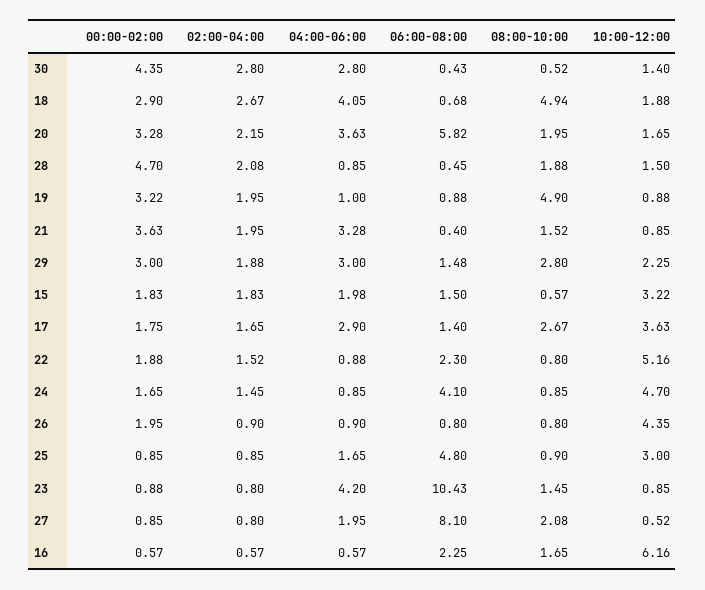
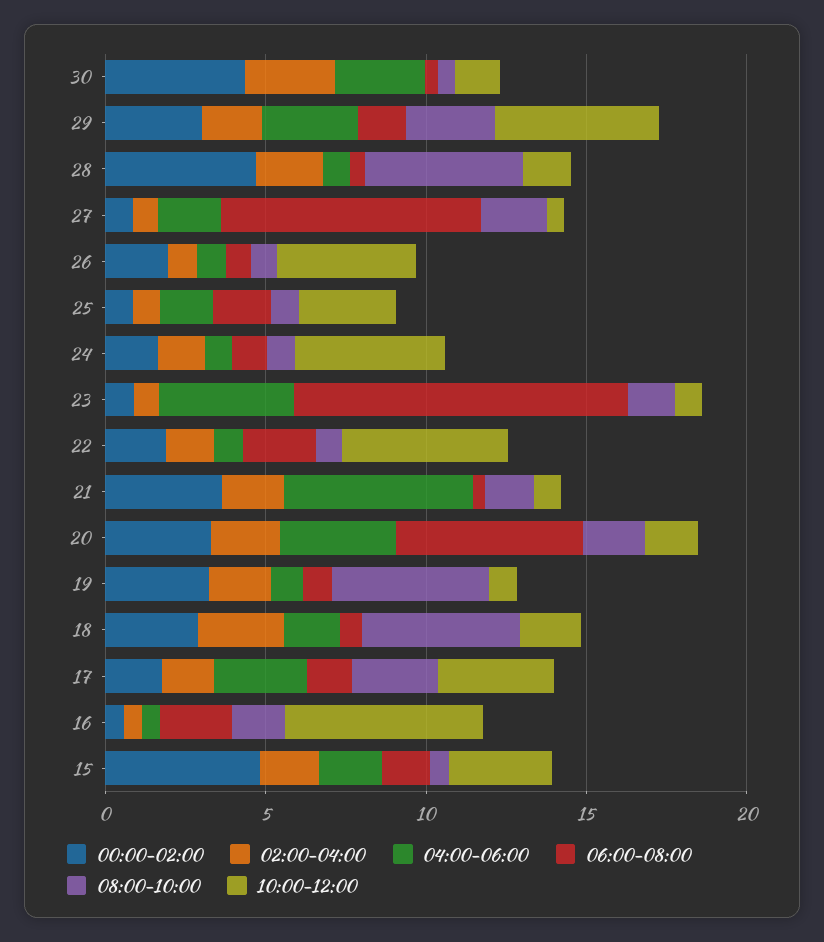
04:00-06:00, 18: 4.05 -> 2
08:00-10:00, 28: 1.88 -> 5
04:00-06:00, 21: 3.28 -> 6
10:00-12:00, 29: 2.25 -> 5
00:00-02:00, 15: 1.83 -> 5
06:00-08:00, 24: 4.1 -> 1
06:00-08:00, 25: 4.8 -> 2

